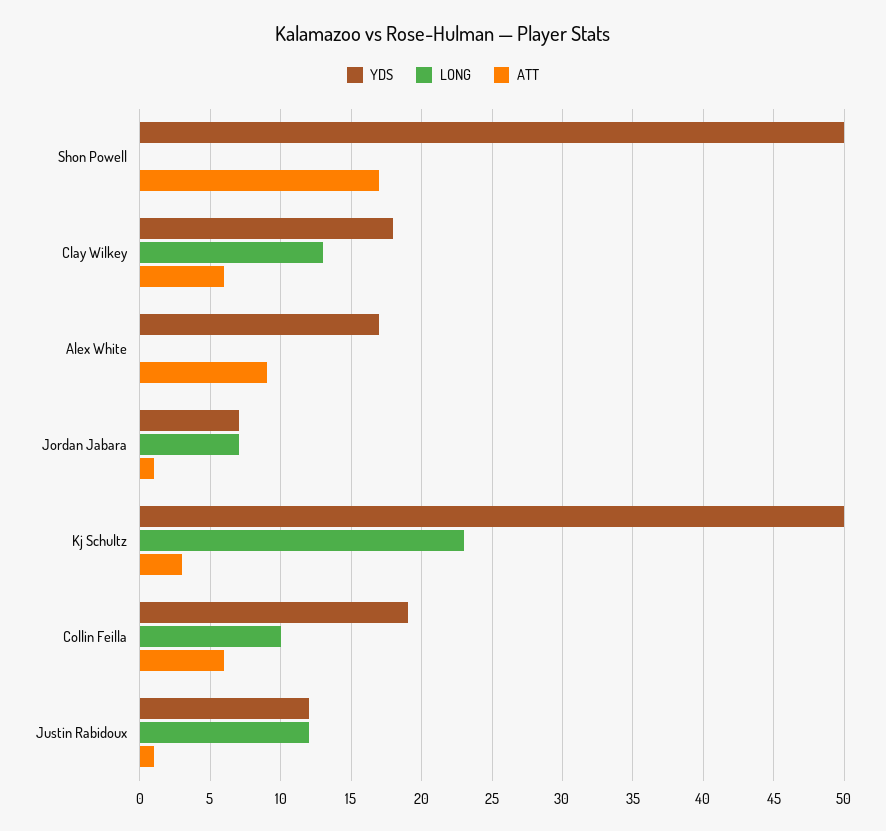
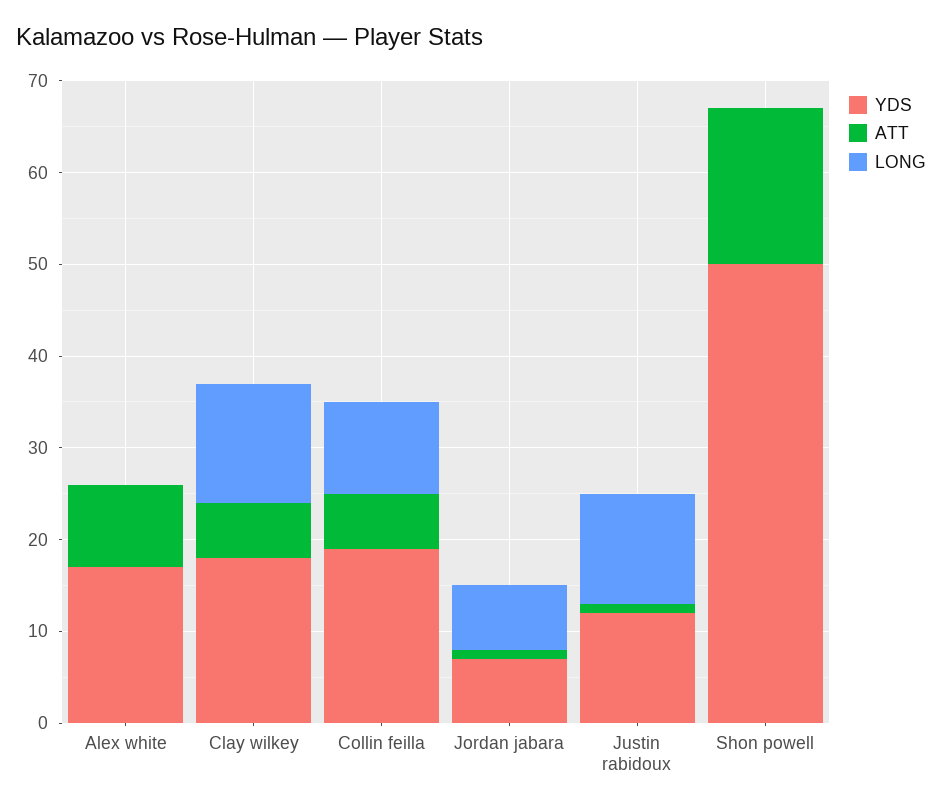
YDS, Kj Schultz: 50 -> none
LONG, Kj Schultz: 23 -> none
ATT, Kj Schultz: 3 -> none

